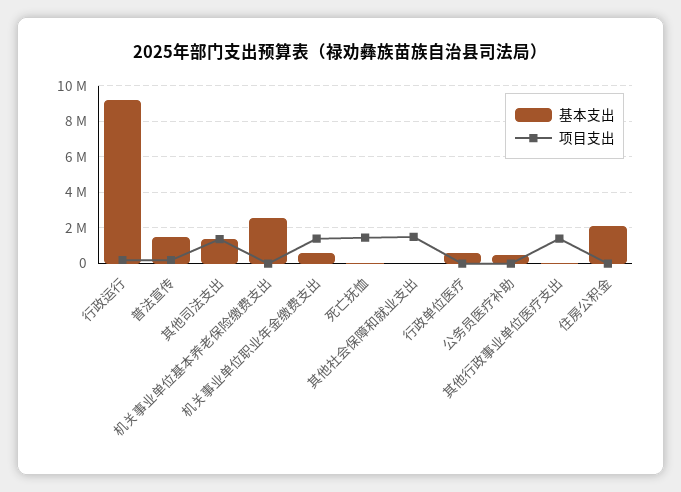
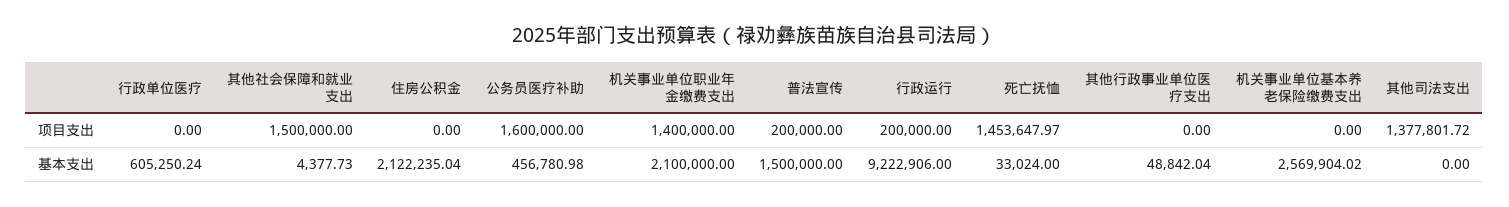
基本支出, 其他司法支出: 1500000 -> 0
基本支出, 机关事业单位职业年金缴费支出: 500000 -> 2100000
项目支出, 公务员医疗补助: 0 -> 1600000
项目支出, 其他行政事业单位医疗支出: 1500000 -> 0

